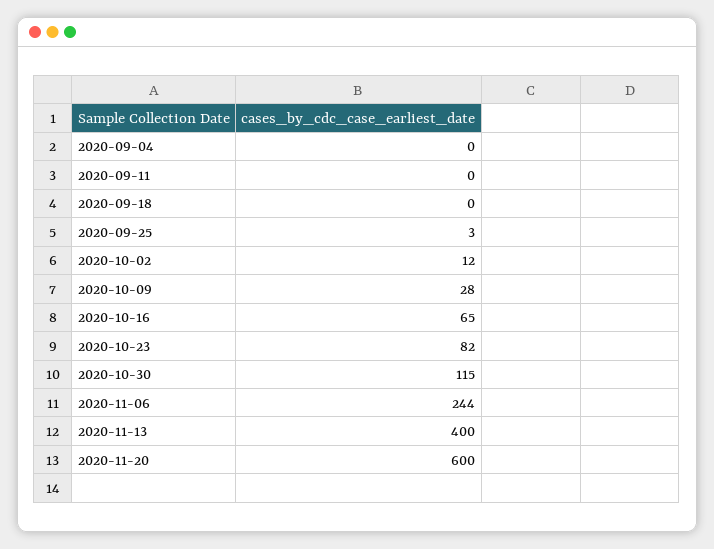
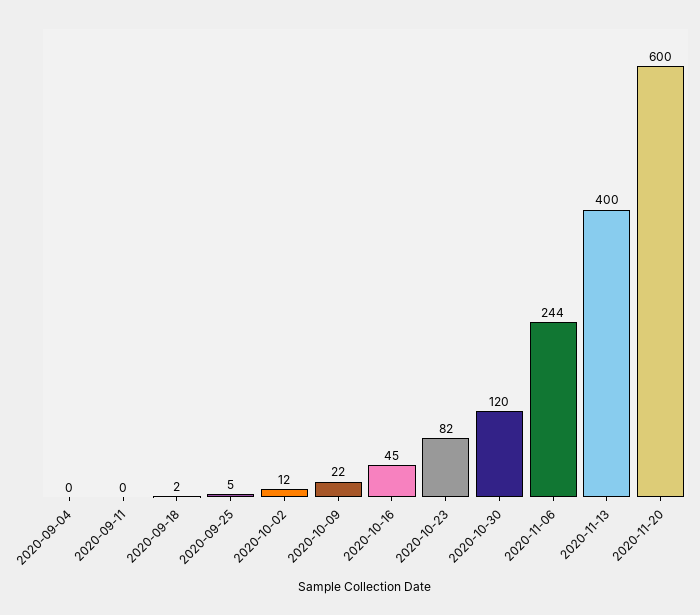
2020-09-18: 0 -> 2
2020-09-25: 3 -> 5
2020-10-09: 28 -> 22
2020-10-16: 65 -> 45
2020-10-30: 115 -> 120

